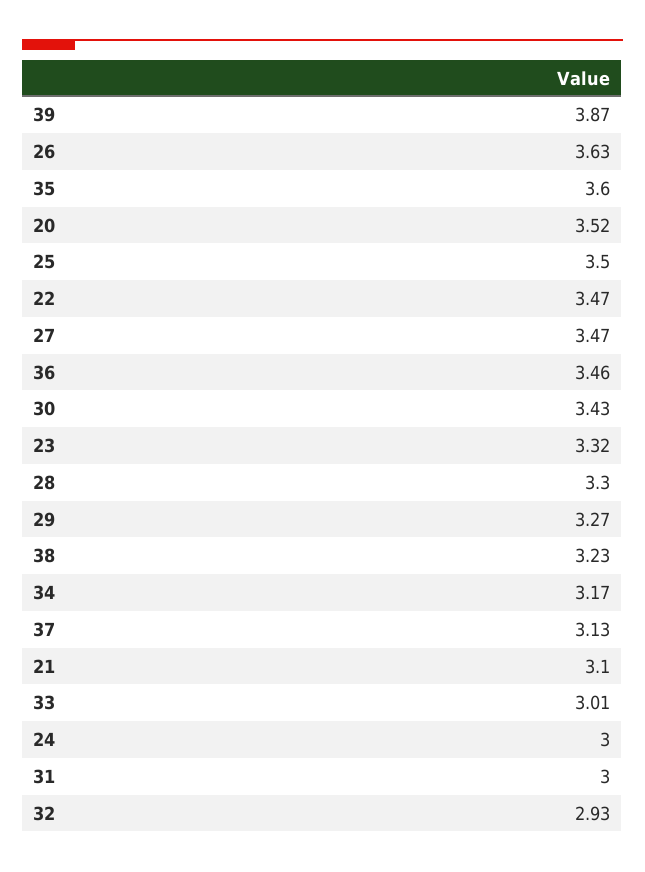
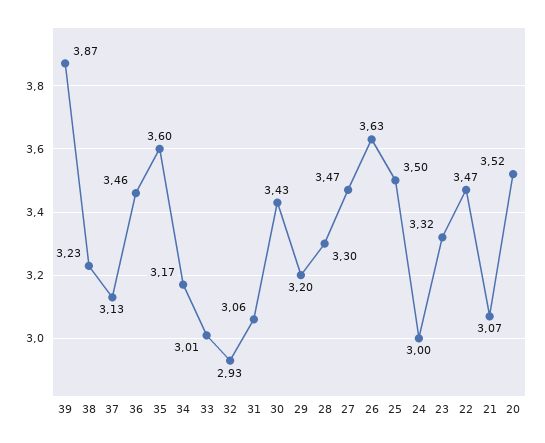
29: 3.27 -> 3.2
21: 3.1 -> 3.07
31: 3 -> 3.06

